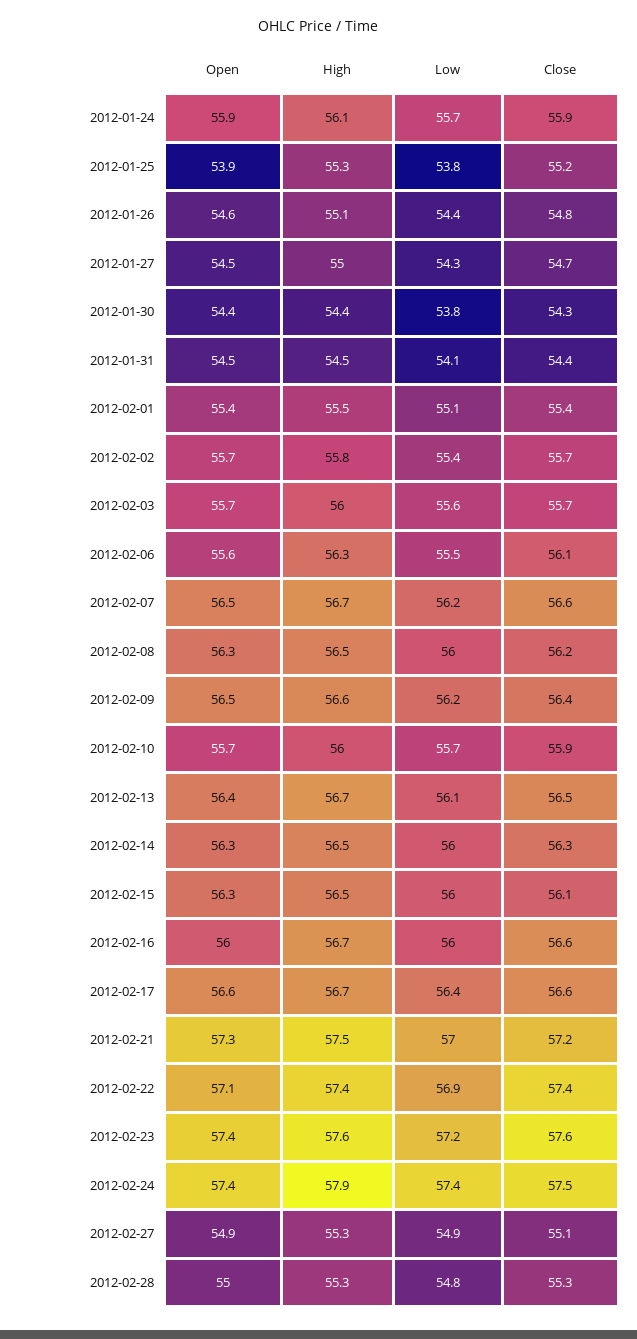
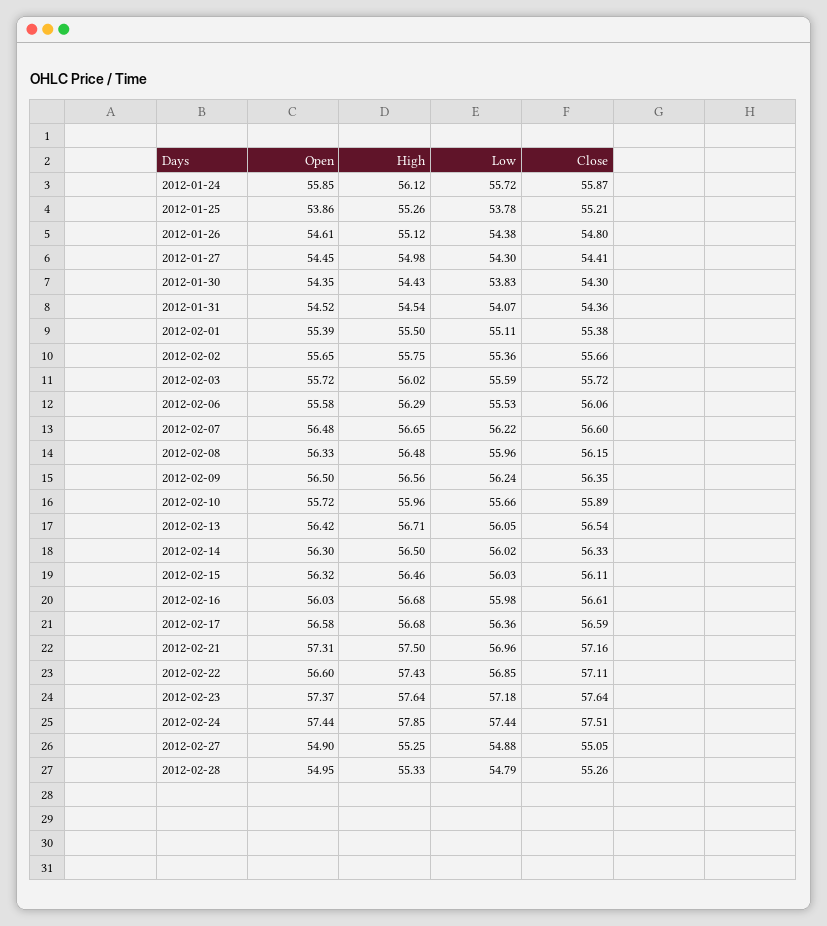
Close, 2012-01-27: 54.7 -> 54.41
Open, 2012-02-22: 57.1 -> 56.6
Close, 2012-02-22: 57.4 -> 57.11

